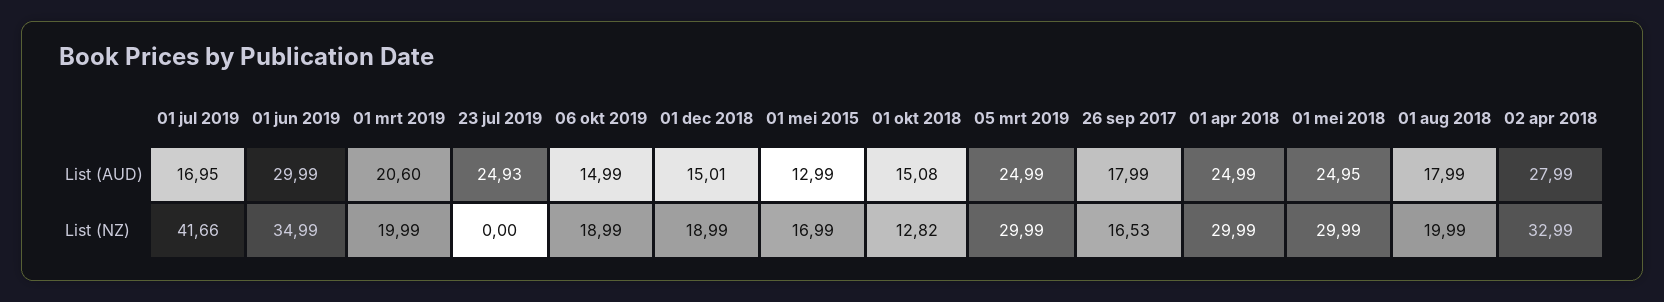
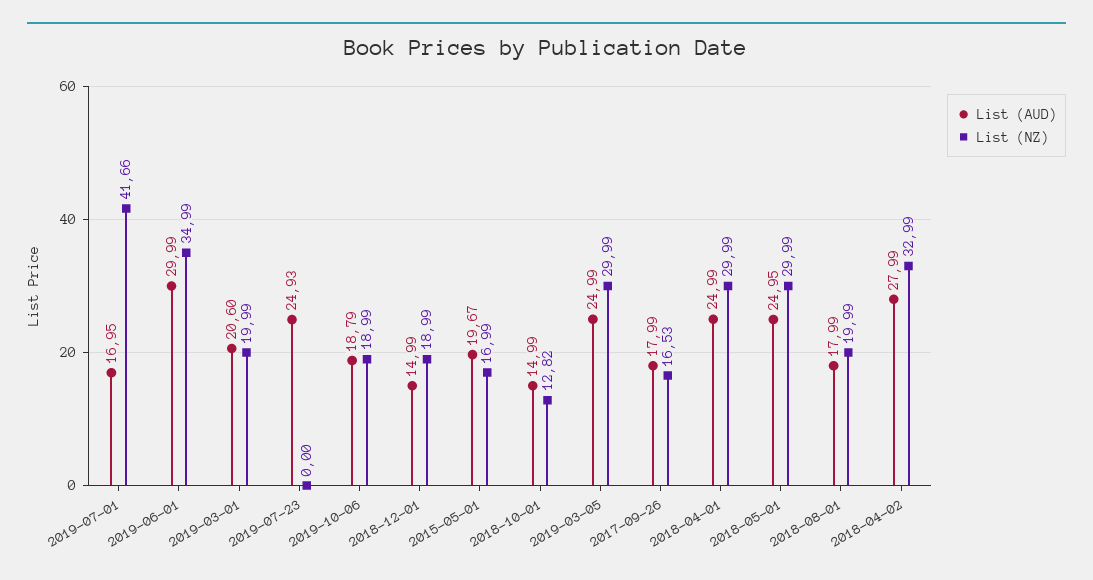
List (AUD), 06 okt 2019: 14.99 -> 18.79
List (AUD), 01 dec 2018: 15.01 -> 14.99
List (AUD), 01 mei 2015: 12.99 -> 19.67
List (AUD), 01 okt 2018: 15.08 -> 14.99

